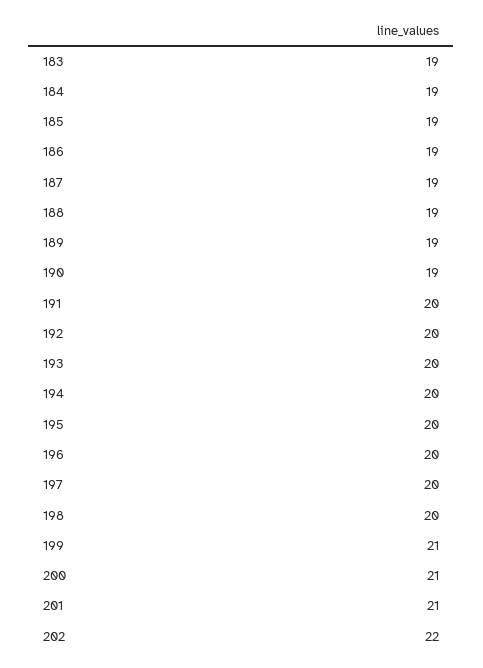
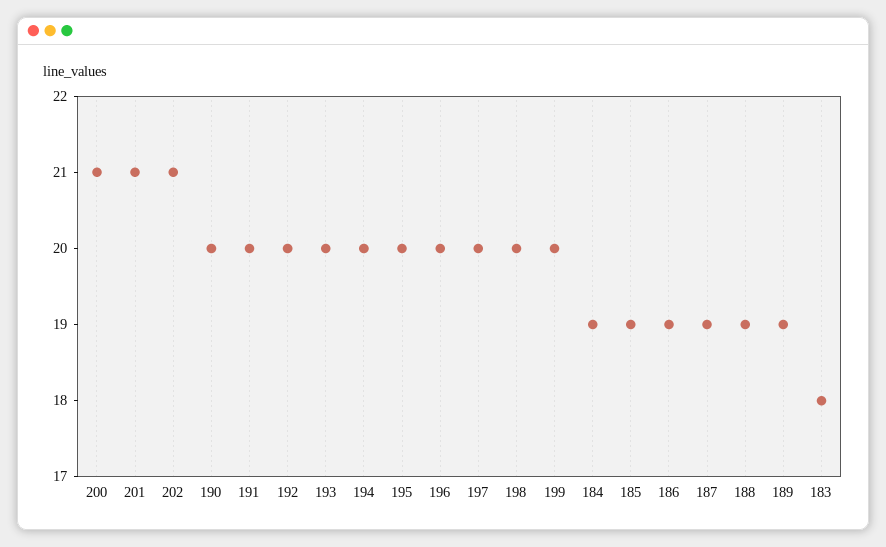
183: 19 -> 18
190: 19 -> 20
199: 21 -> 20
202: 22 -> 21

